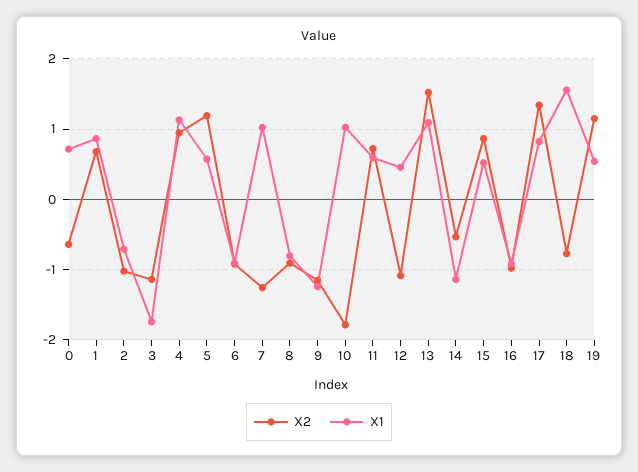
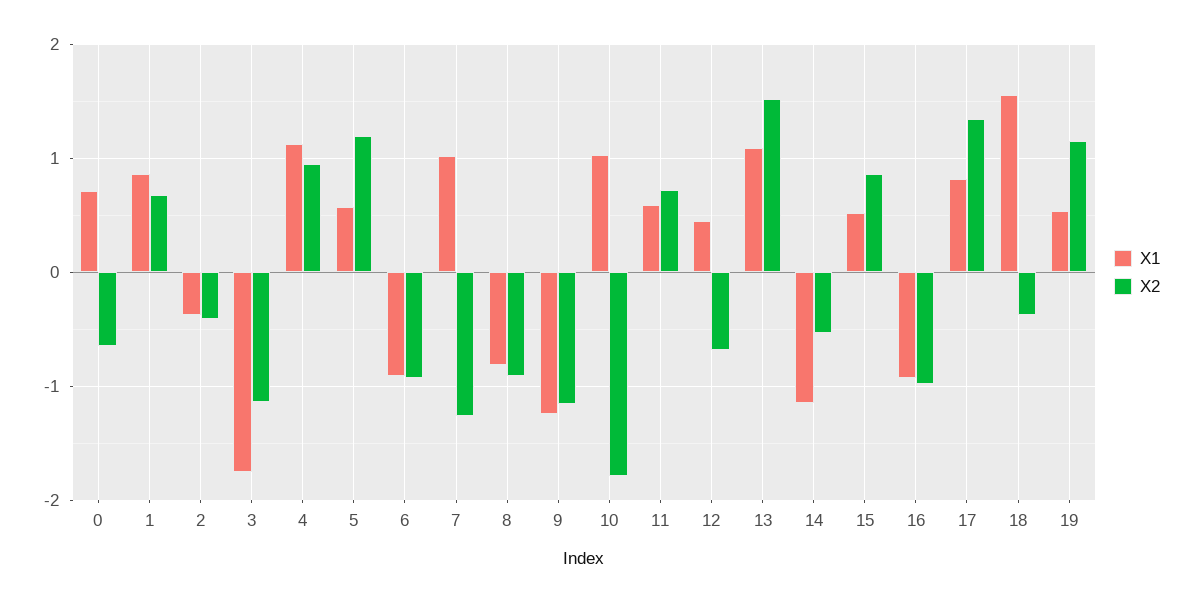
X2, 2: -1 -> -0.4
X1, 2: -0.7 -> -0.4
X2, 12: -1.1 -> -0.7
X2, 18: -0.8 -> -0.4

